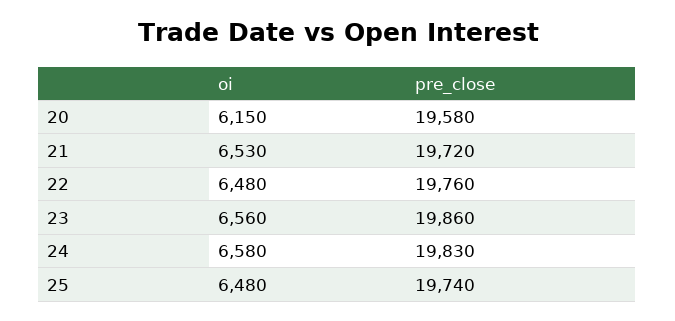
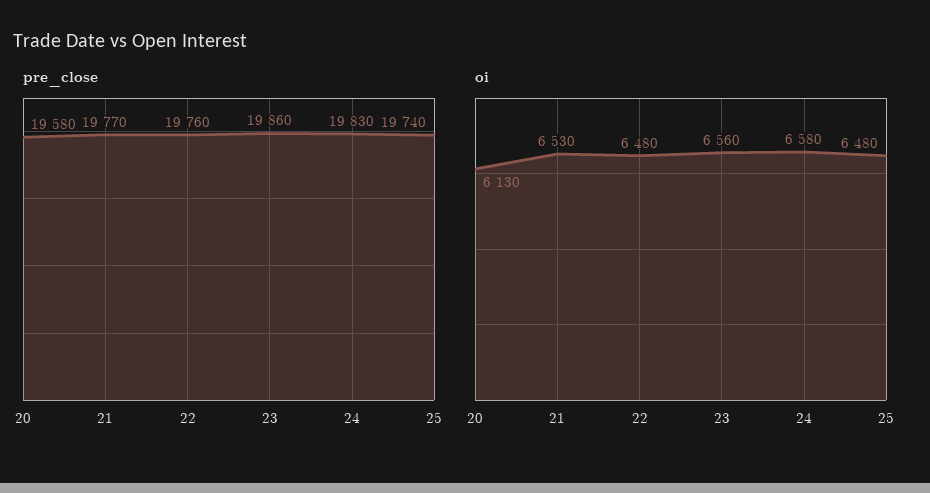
oi, 20: 6150 -> 6130
pre_close, 21: 19720 -> 19770

